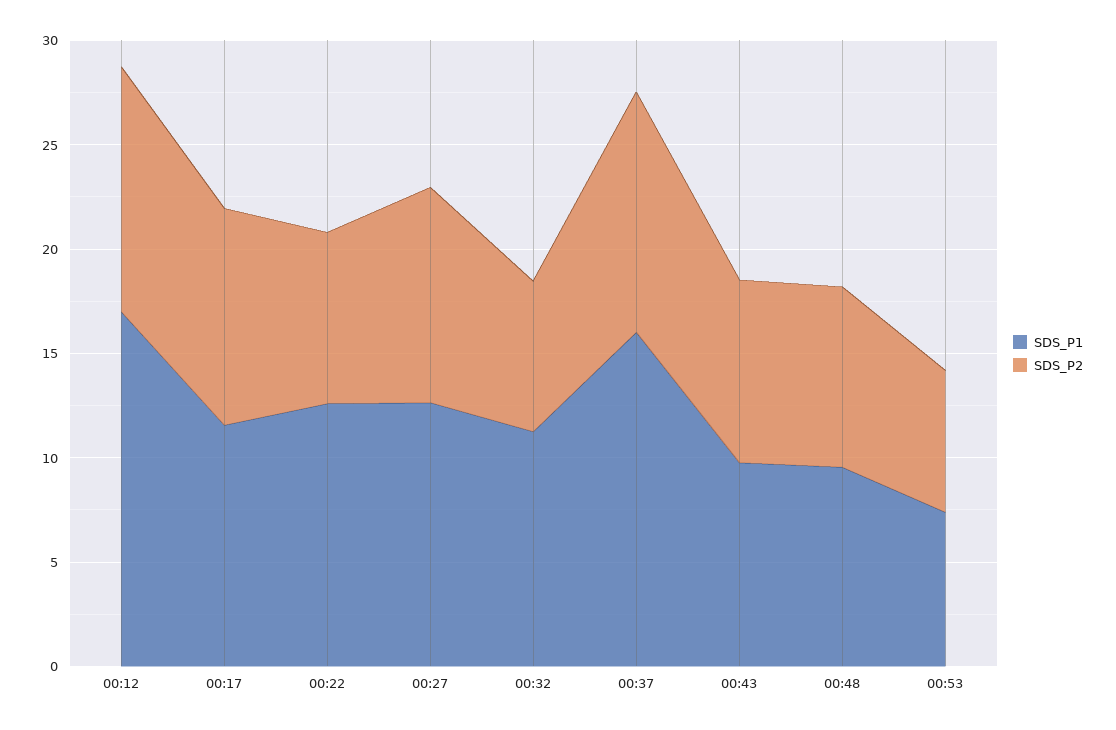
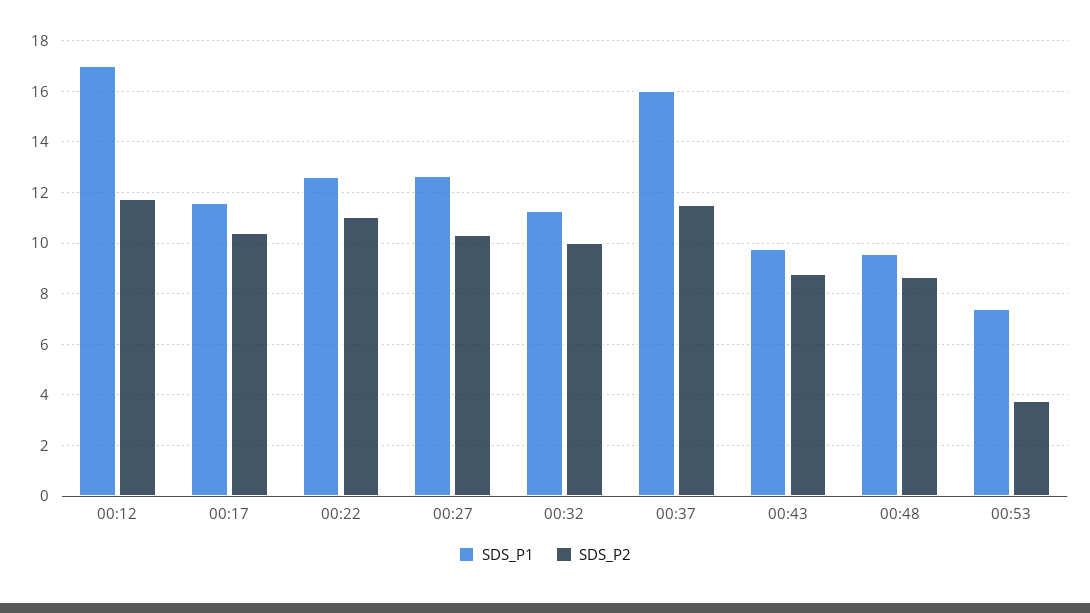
SDS_P2, 00:22: 8 -> 11
SDS_P2, 00:32: 7 -> 10
SDS_P2, 00:53: 7 -> 3.75

